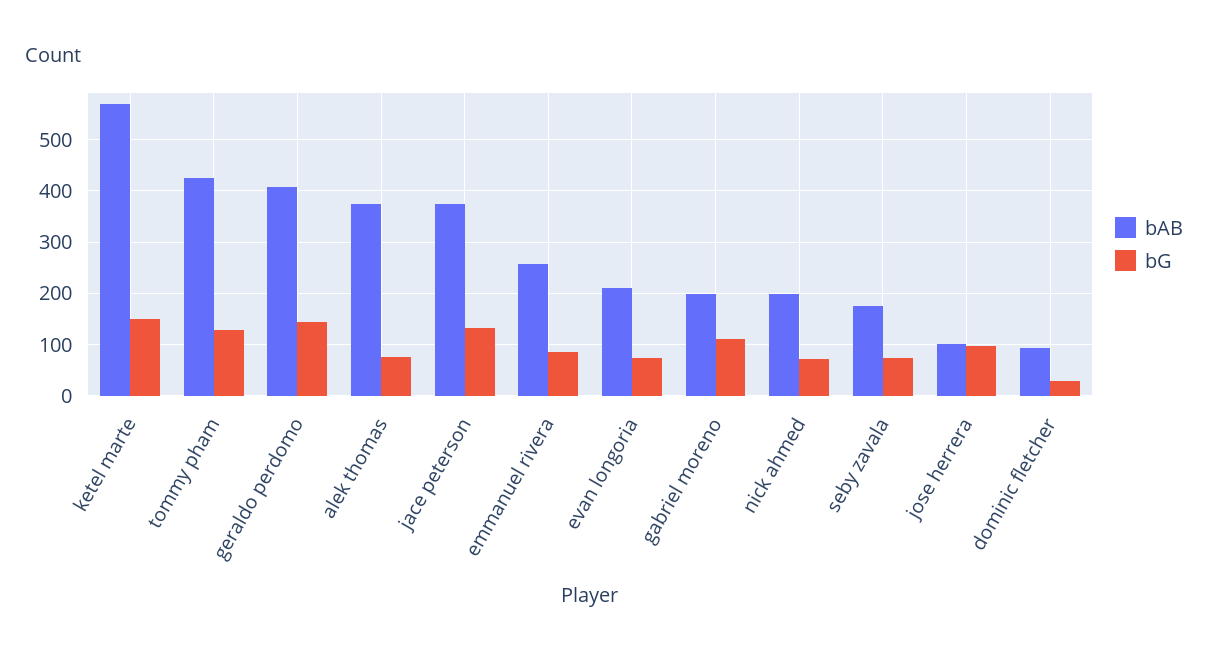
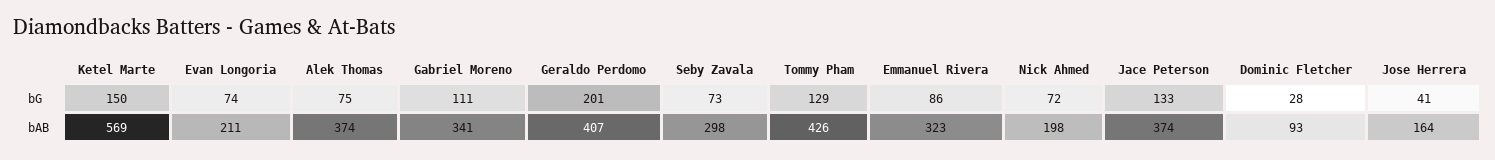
bG, geraldo perdomo: 140 -> 201
bAB, emmanuel rivera: 260 -> 323
bAB, gabriel moreno: 200 -> 341
bAB, seby zavala: 180 -> 298
bAB, jose herrera: 100 -> 164
bG, jose herrera: 100 -> 41

